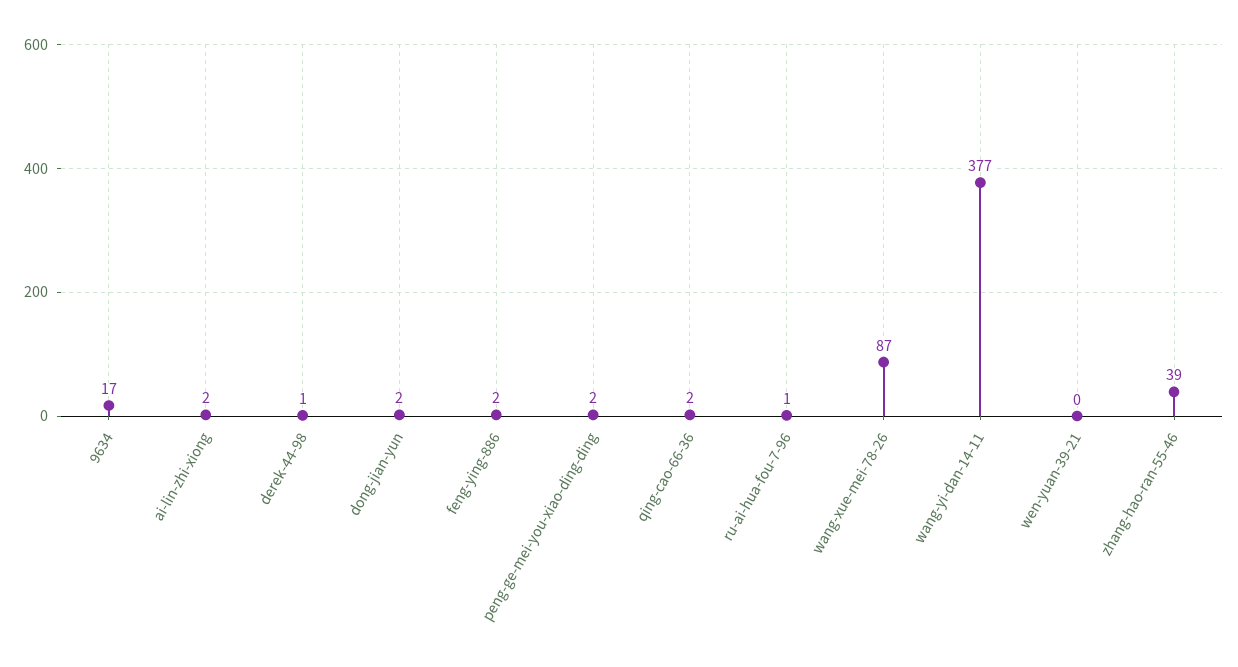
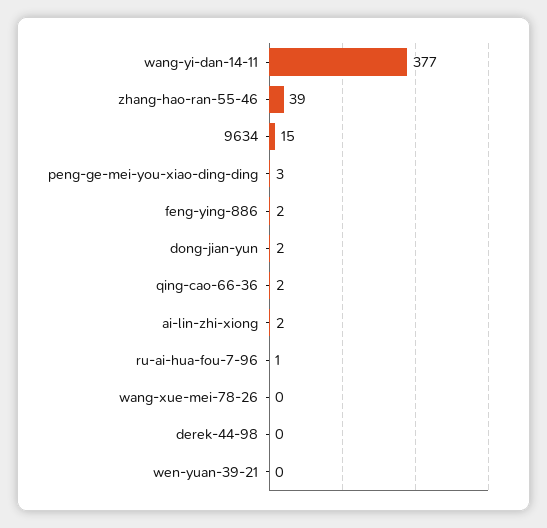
9634: 17 -> 15
derek-44-98: 1 -> 0
peng-ge-mei-you-xiao-ding-ding: 2 -> 3
wang-xue-mei-78-26: 87 -> 0

